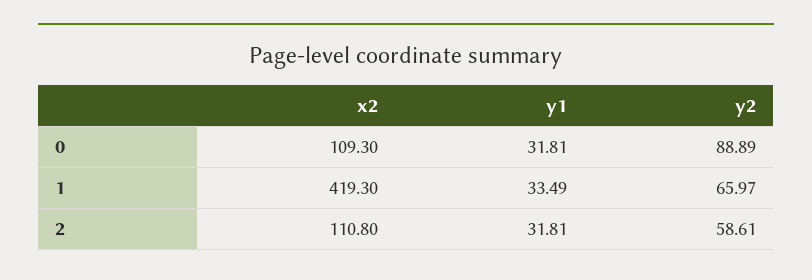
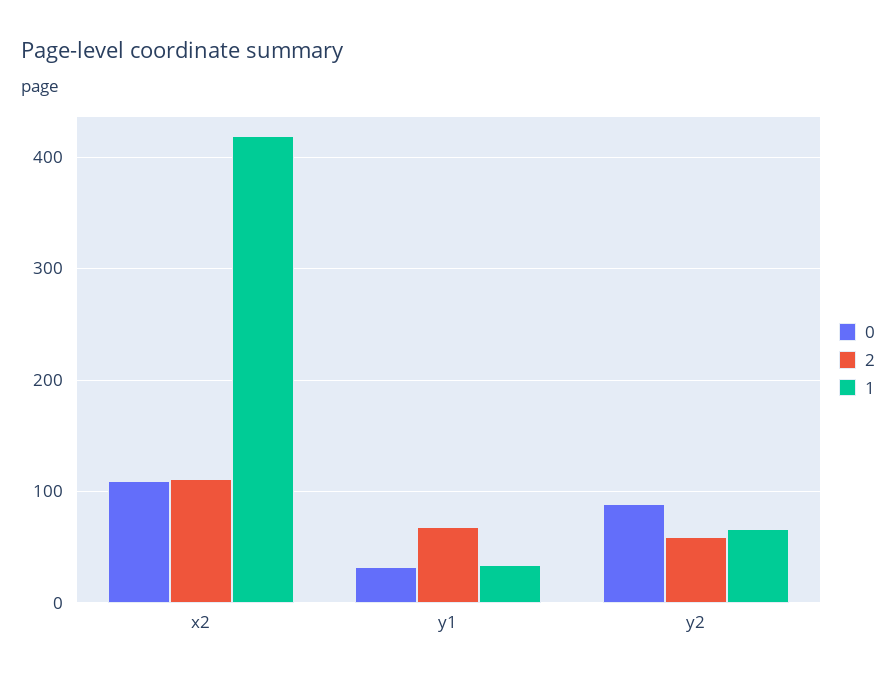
2, y1: 31.81 -> 70

